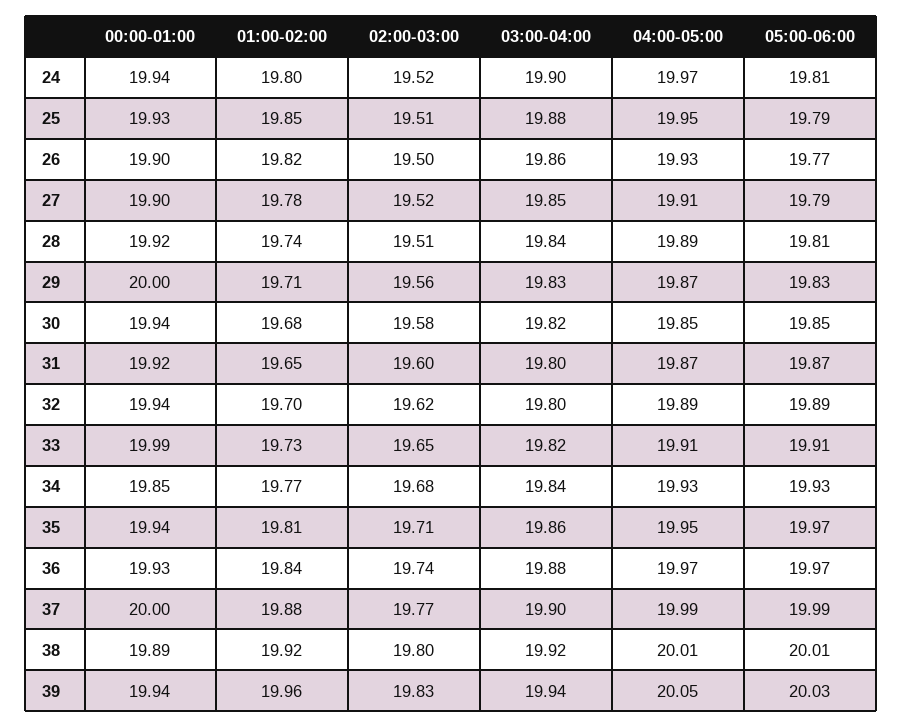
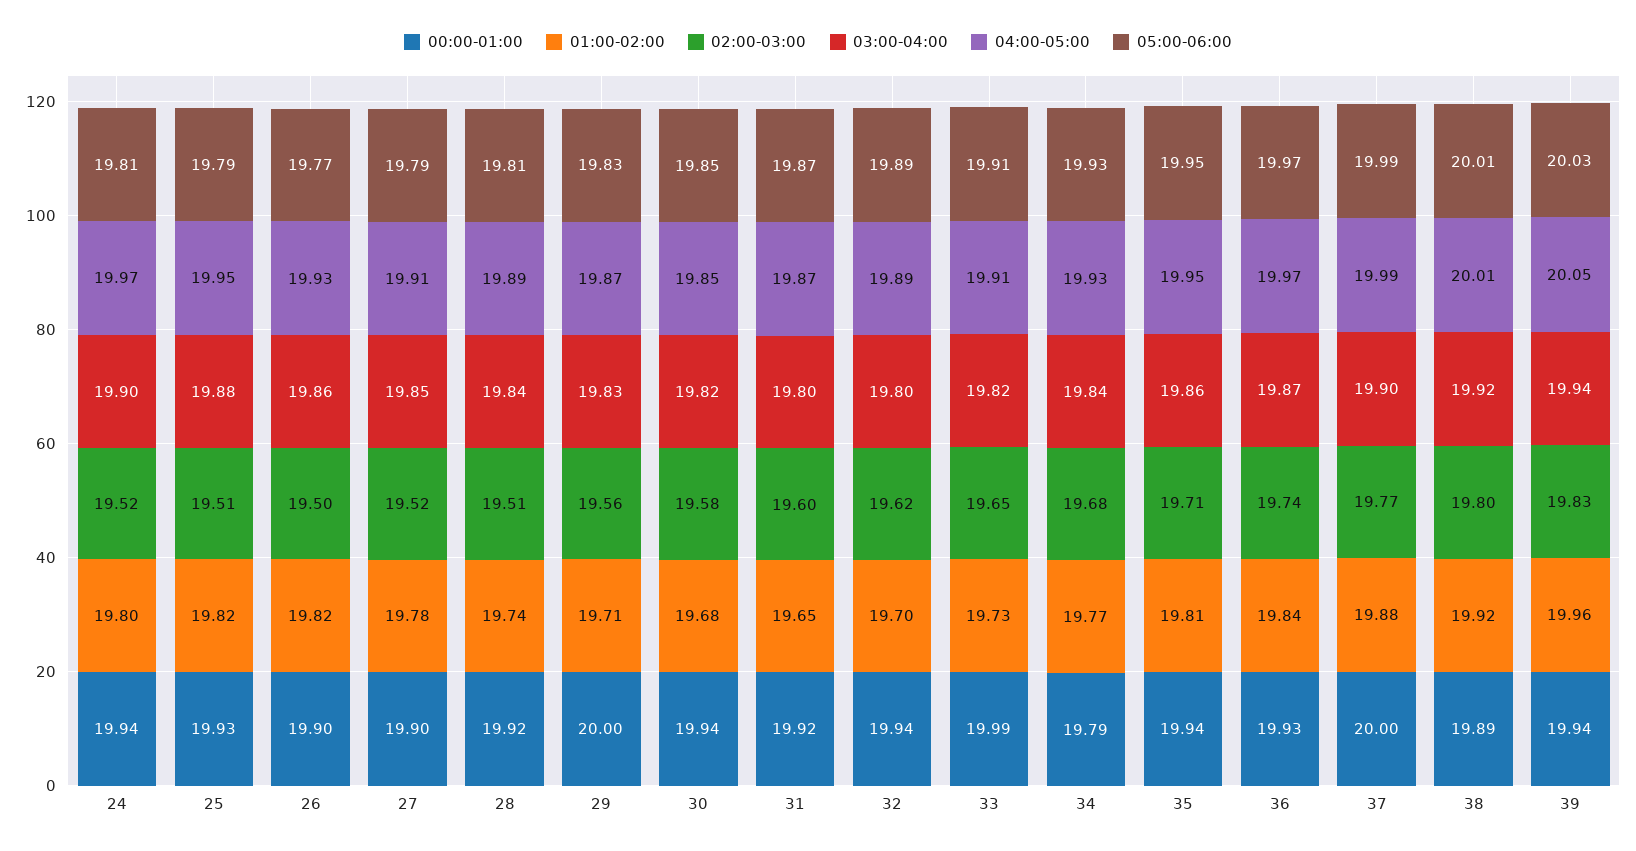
01:00-02:00, 25: 19.85 -> 19.82
00:00-01:00, 34: 19.85 -> 19.79
05:00-06:00, 35: 19.97 -> 19.95
03:00-04:00, 36: 19.88 -> 19.87

